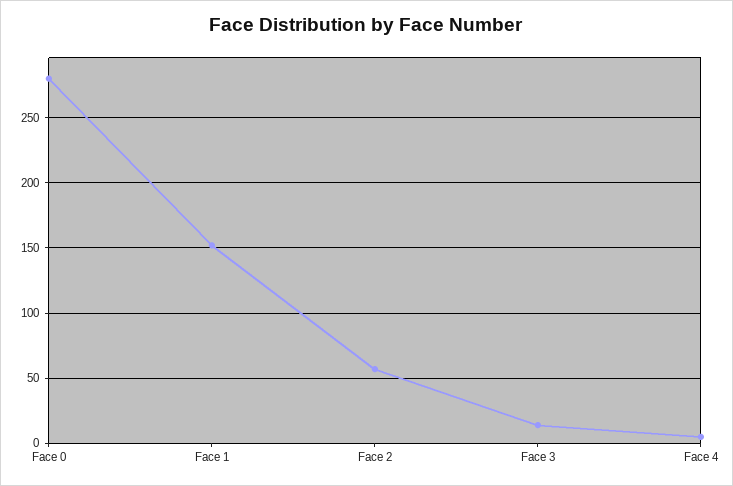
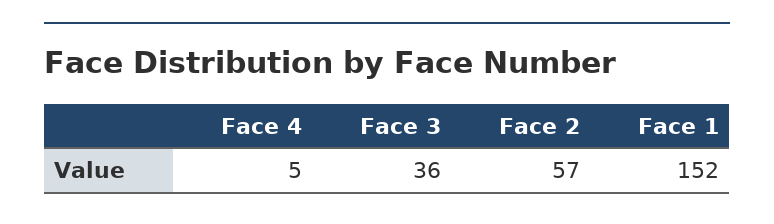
Face 0: 280 -> none
Face 3: 15 -> 36

